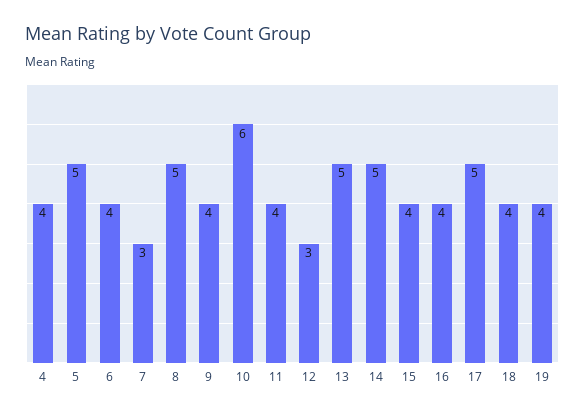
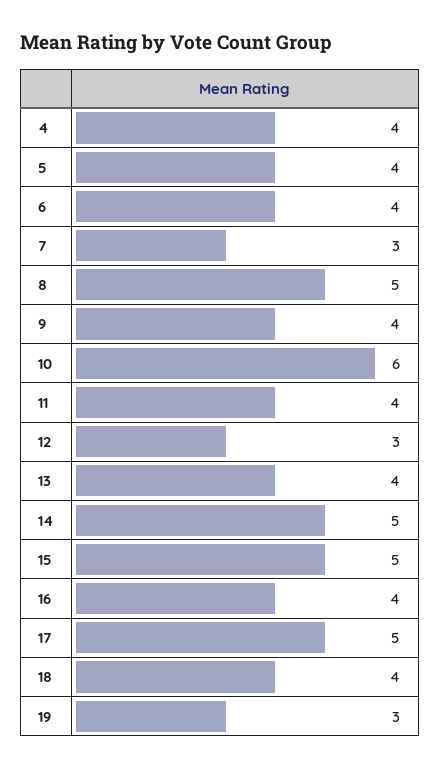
5: 5 -> 4
13: 5 -> 4
15: 4 -> 5
19: 4 -> 3

